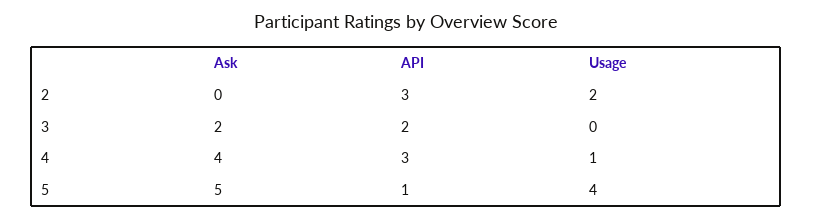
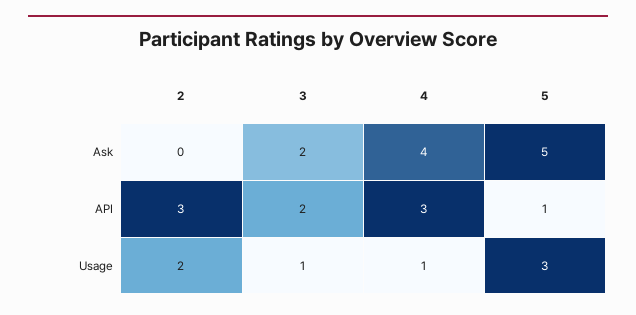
Usage, 3: 0 -> 1
Usage, 5: 4 -> 3

